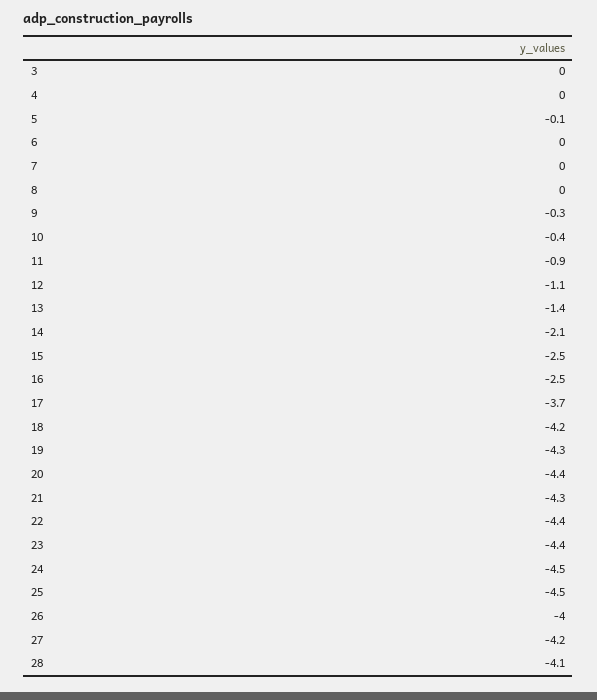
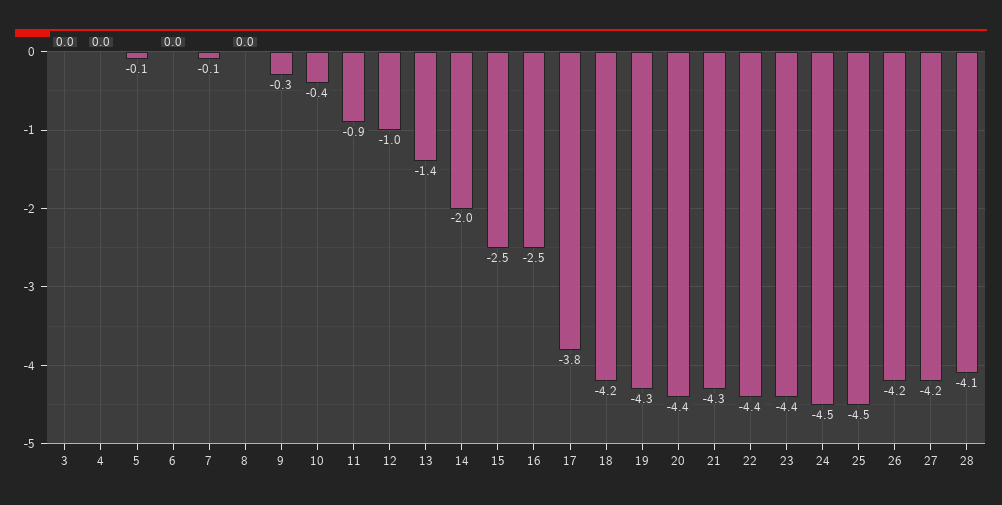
7: 0 -> -0.1
12: -1.1 -> -1
14: -2.1 -> -2
17: -3.7 -> -3.8
26: -4 -> -4.2

